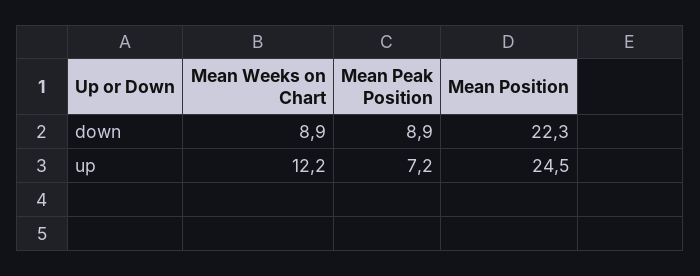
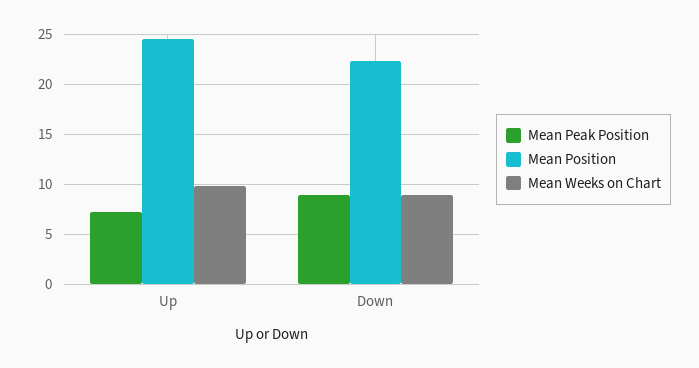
Mean Weeks on Chart, up: 12.2 -> 10

